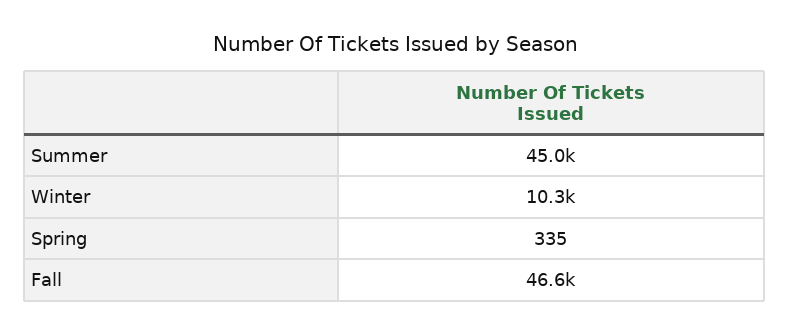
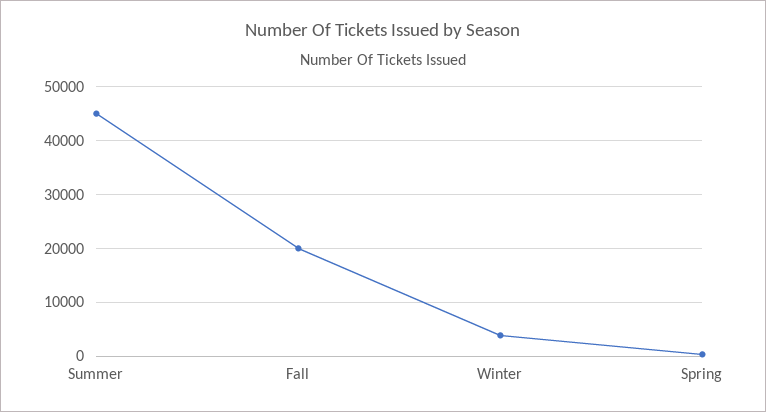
Winter: 10300 -> 4000
Fall: 46600 -> 20000

